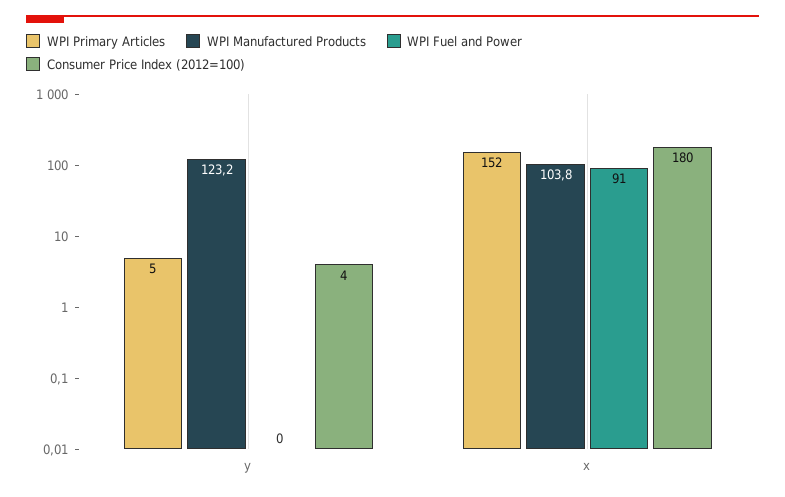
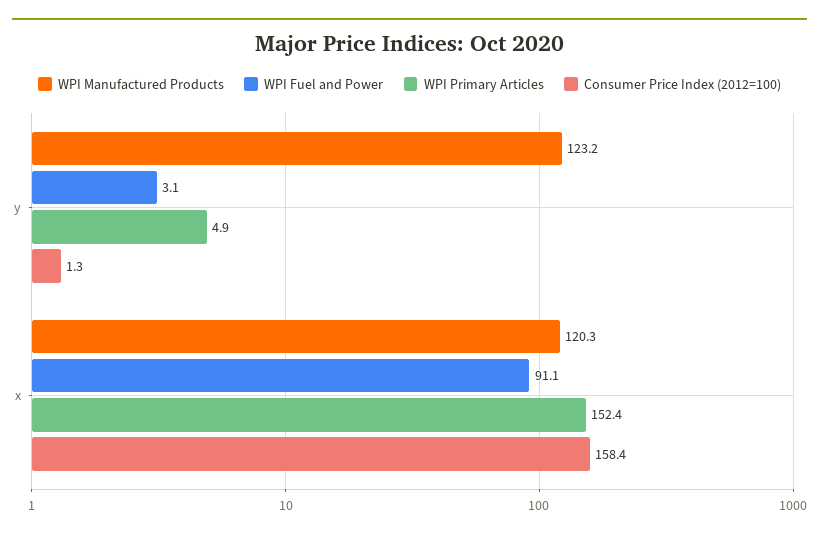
WPI Fuel and Power, y: 0 -> 3.1
Consumer Price Index (2012=100), y: 4 -> 1.3
WPI Manufactured Products, x: 103.8 -> 120.3
Consumer Price Index (2012=100), x: 180 -> 158.4

